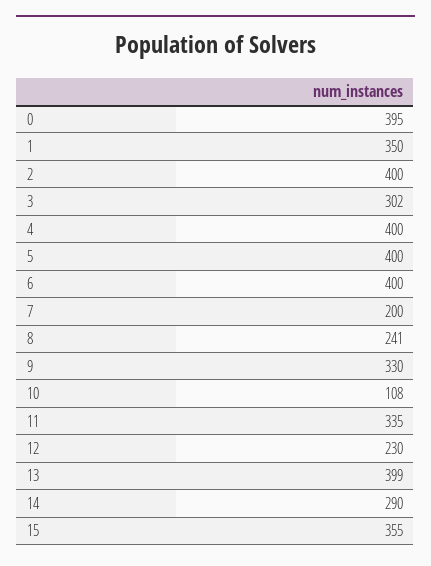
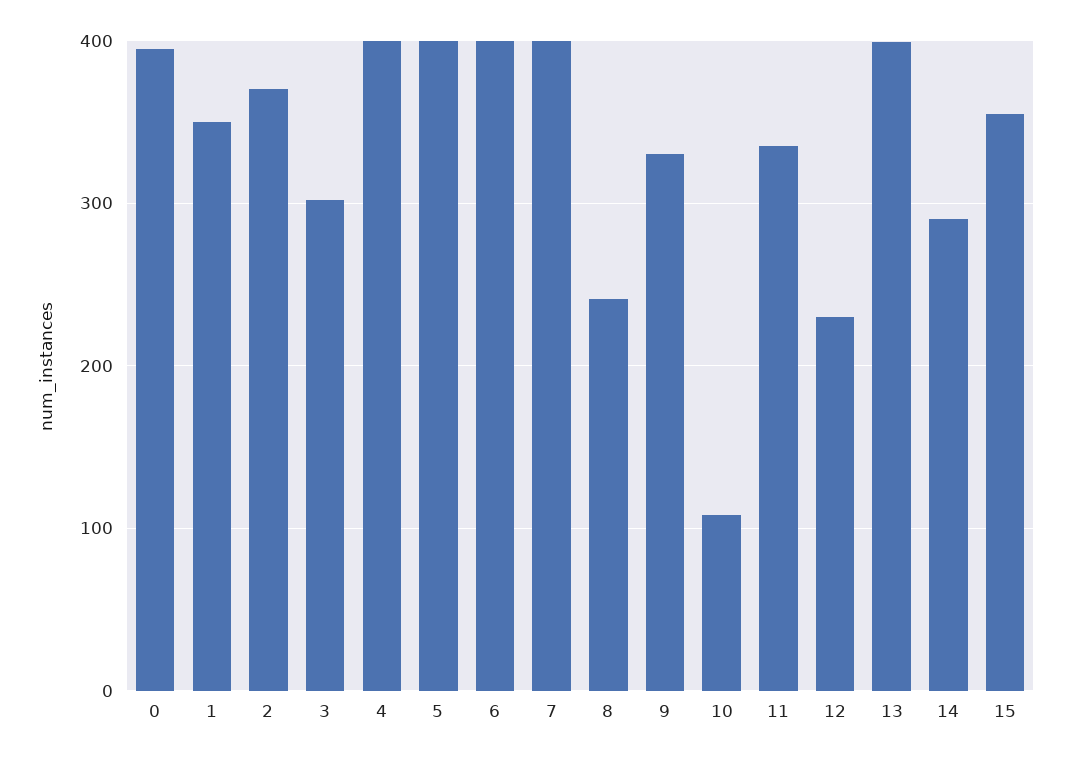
2: 400 -> 370
7: 200 -> 400

